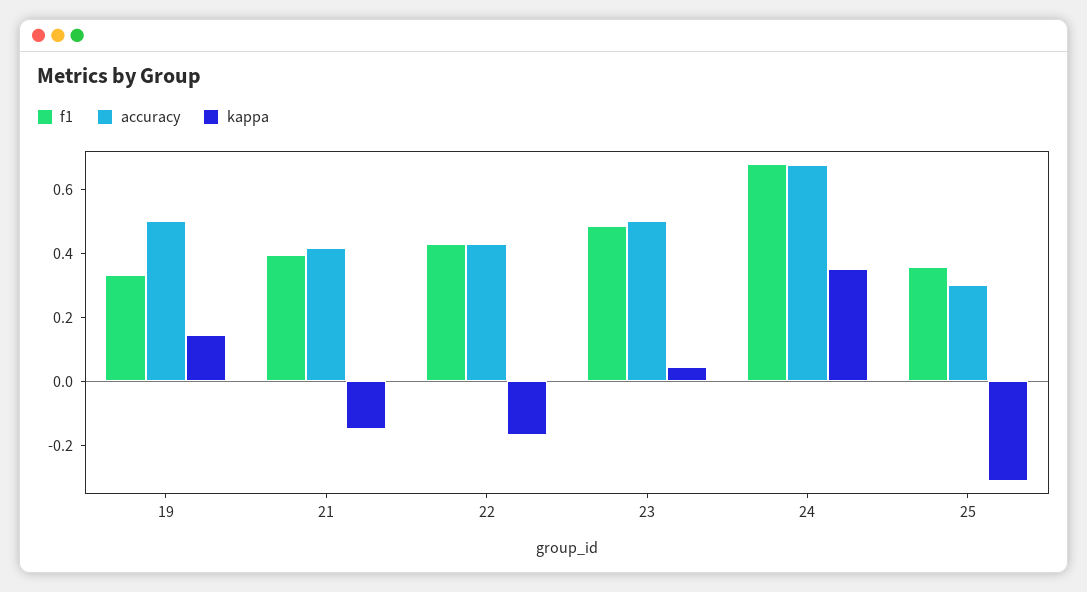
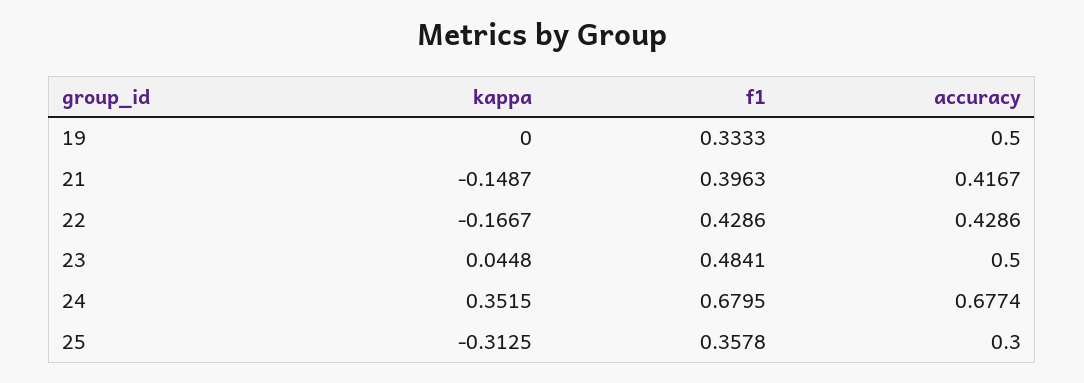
kappa, 19: 0.15 -> 0

